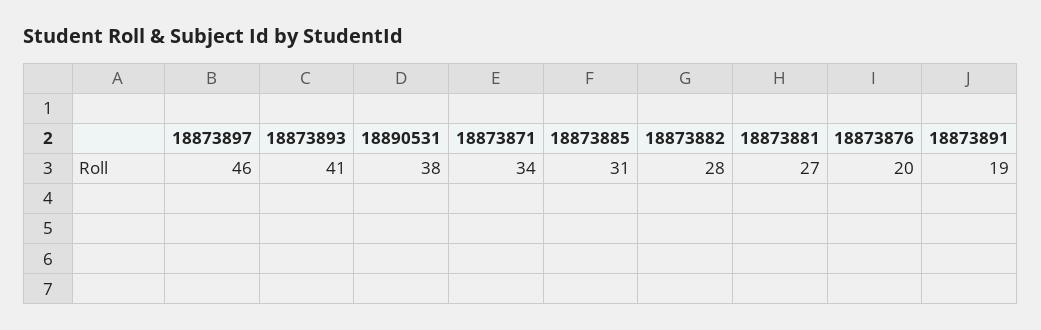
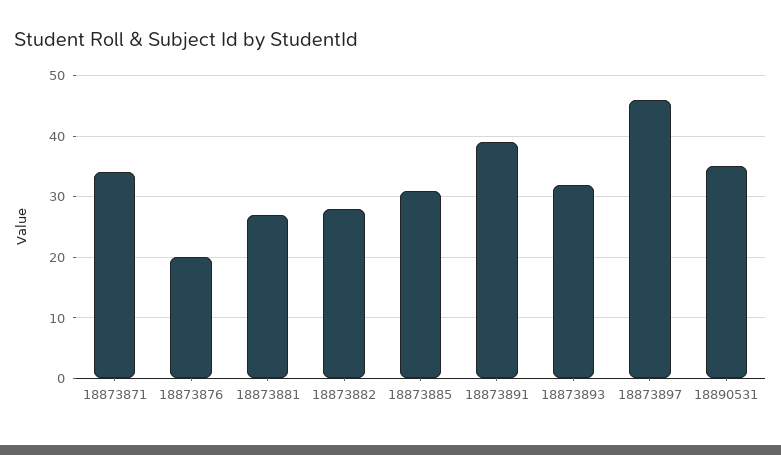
18873893: 41 -> 32
18890531: 38 -> 35
18873891: 19 -> 39

